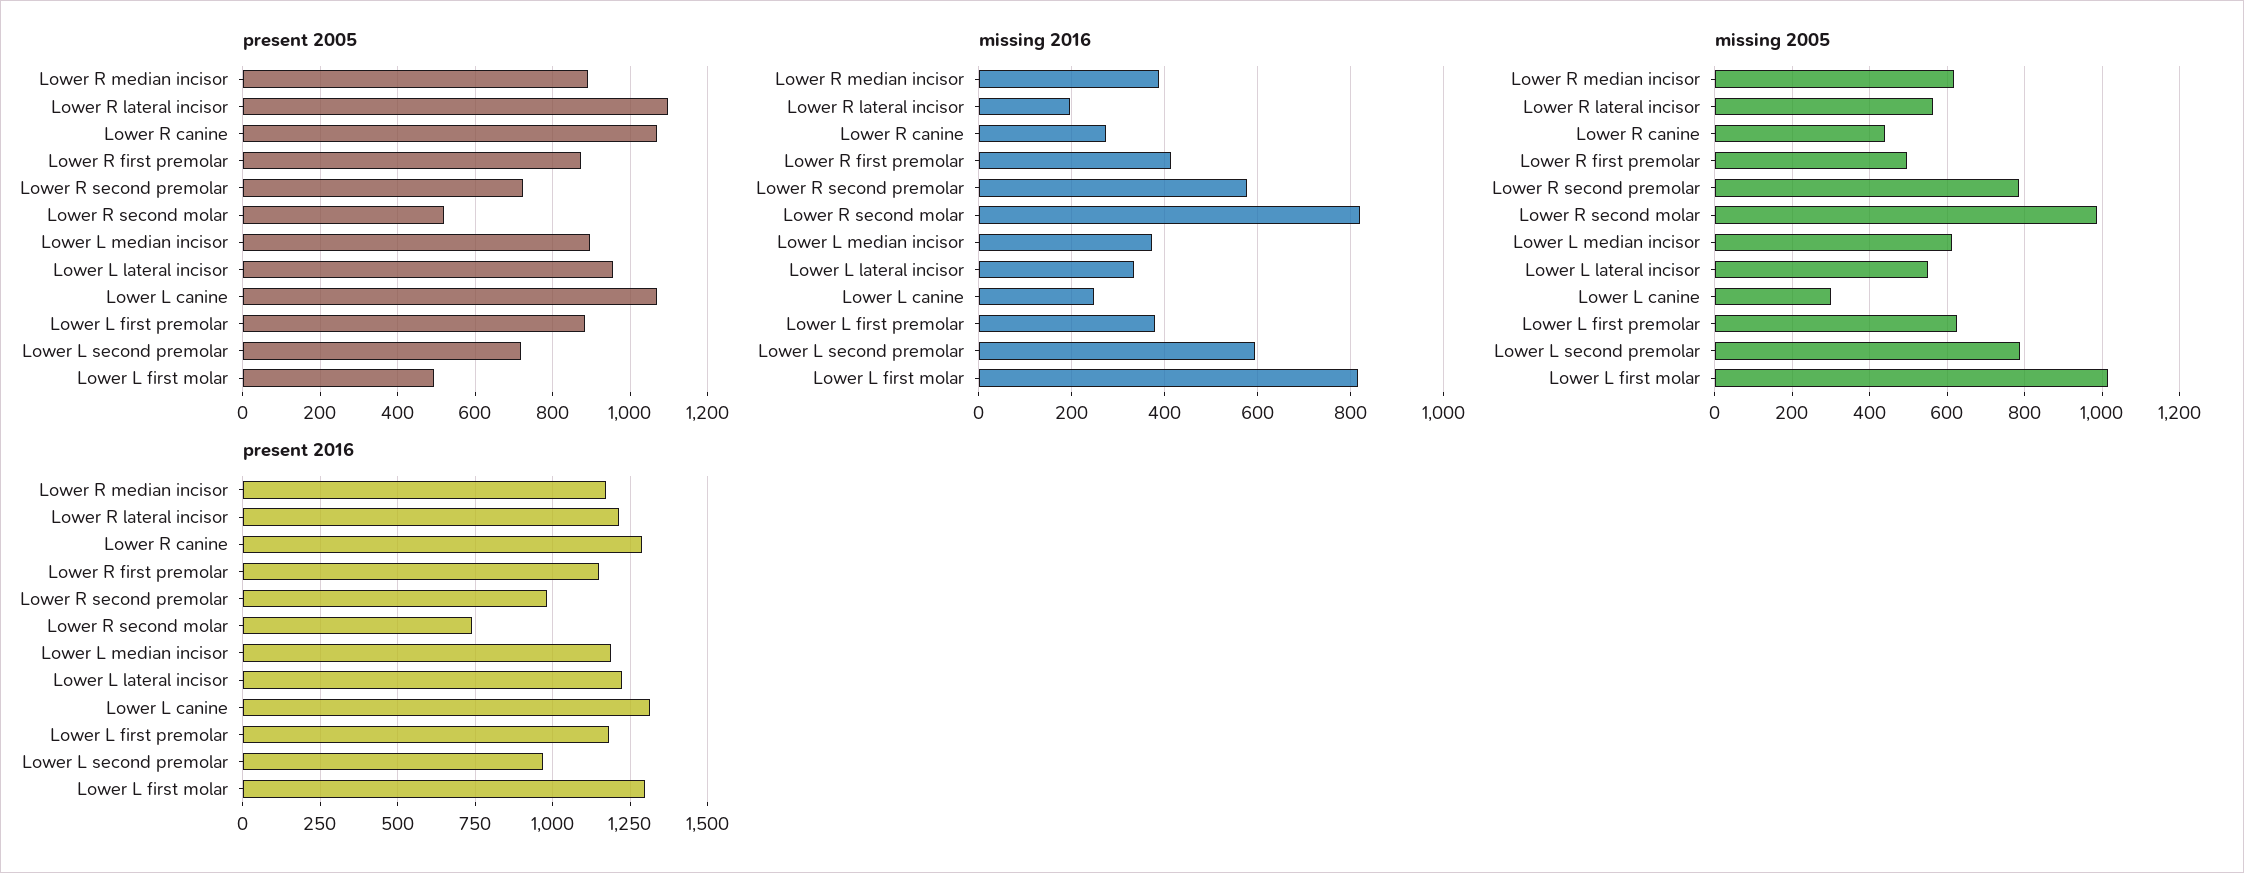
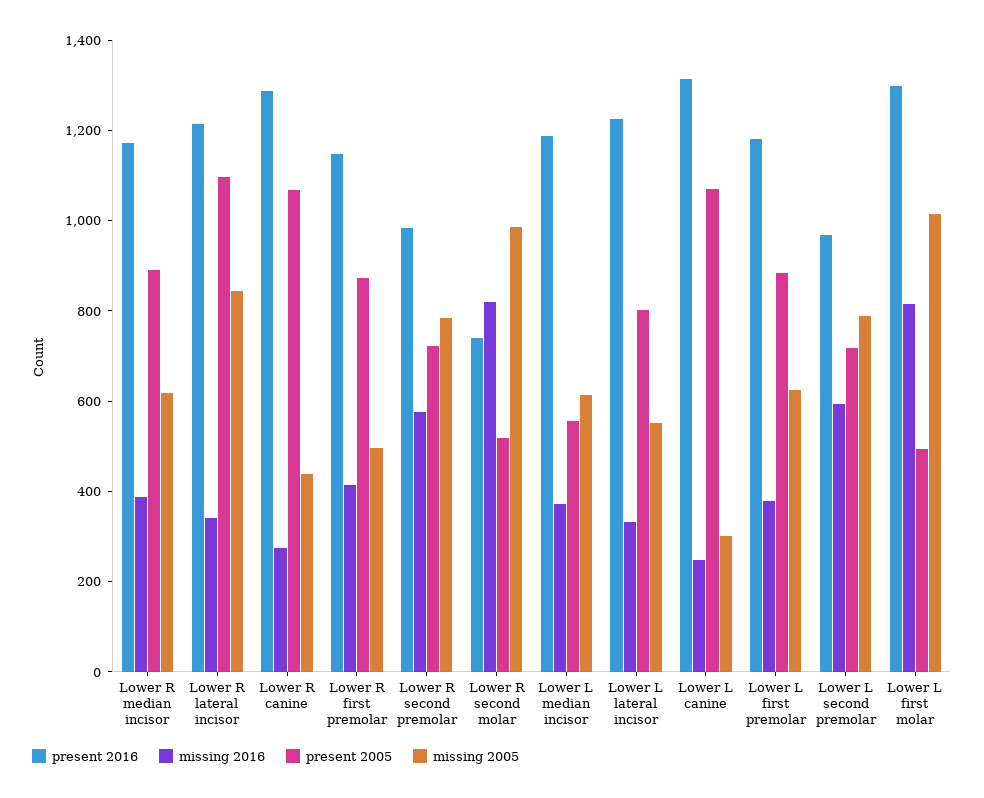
present 2005, Lower L median incisor: 900 -> 550
present 2005, Lower L lateral incisor: 960 -> 800
missing 2016, Lower R lateral incisor: 200 -> 350
missing 2005, Lower R lateral incisor: 560 -> 850

